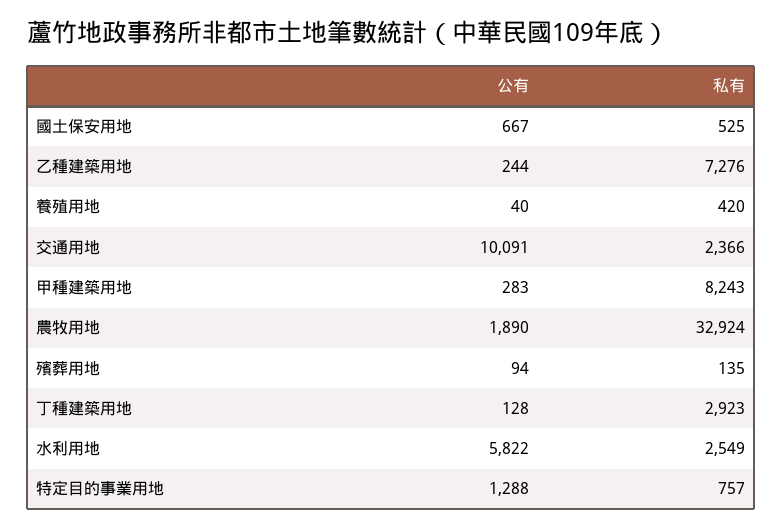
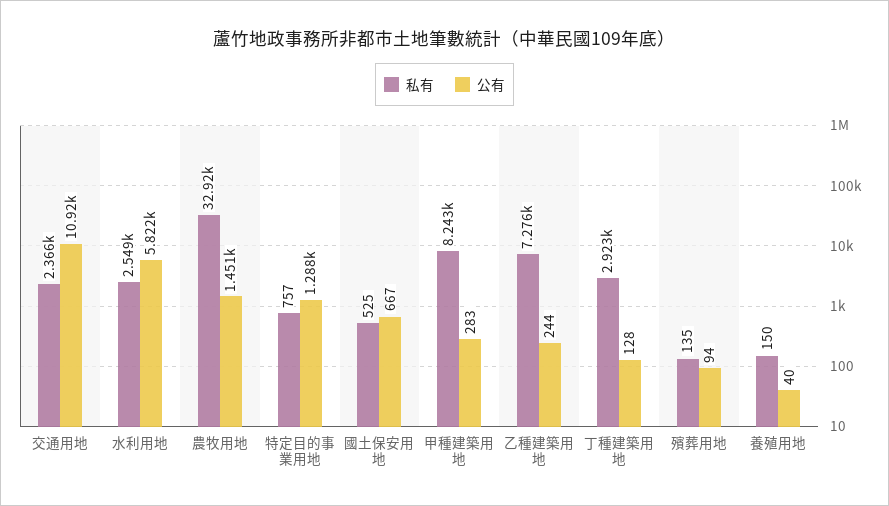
私有, 養殖用地: 420 -> 150
公有, 交通用地: 10091 -> 10920
公有, 農牧用地: 1890 -> 1451

